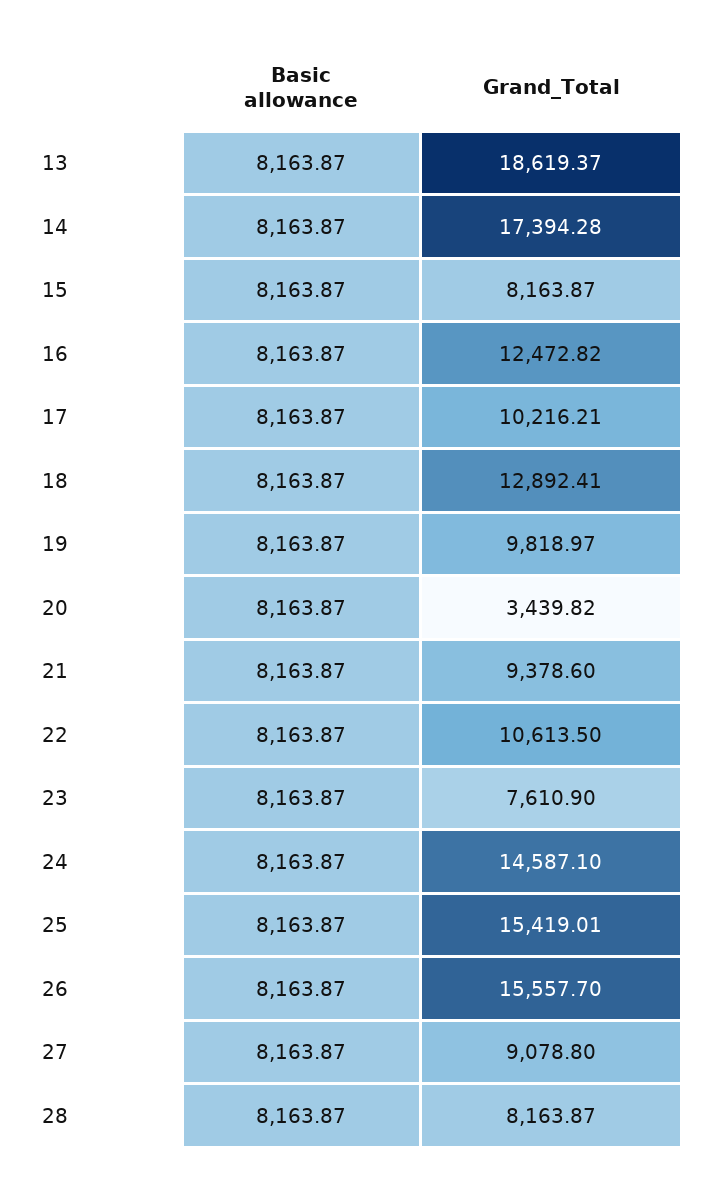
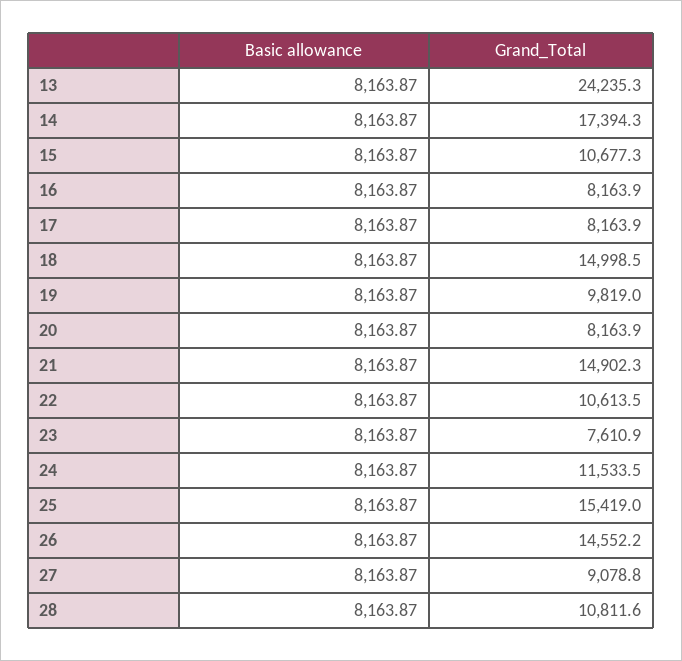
Grand_Total, 13: 18619.37 -> 24235.3
Grand_Total, 15: 8163.87 -> 10677.3
Grand_Total, 16: 12472.82 -> 8163.9
Grand_Total, 17: 10216.21 -> 8163.9
Grand_Total, 18: 12892.41 -> 14998.5
Grand_Total, 20: 3439.82 -> 8163.9
Grand_Total, 21: 9378.6 -> 14902.3
Grand_Total, 24: 14587.1 -> 11533.5
Grand_Total, 26: 15557.7 -> 14552.2
Grand_Total, 28: 8163.87 -> 10811.6

